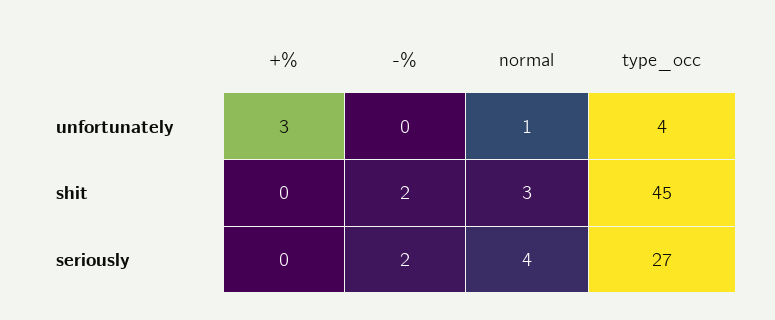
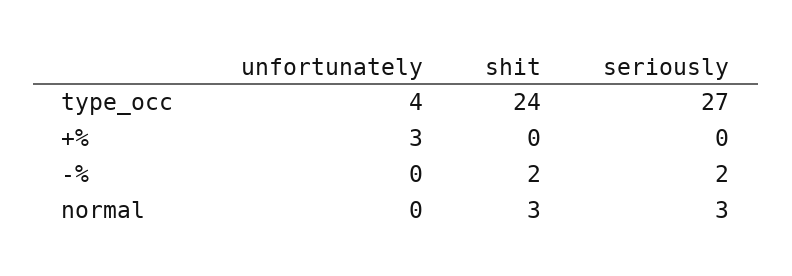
normal, unfortunately: 1 -> 0
type_occ, shit: 45 -> 24
normal, seriously: 4 -> 3

